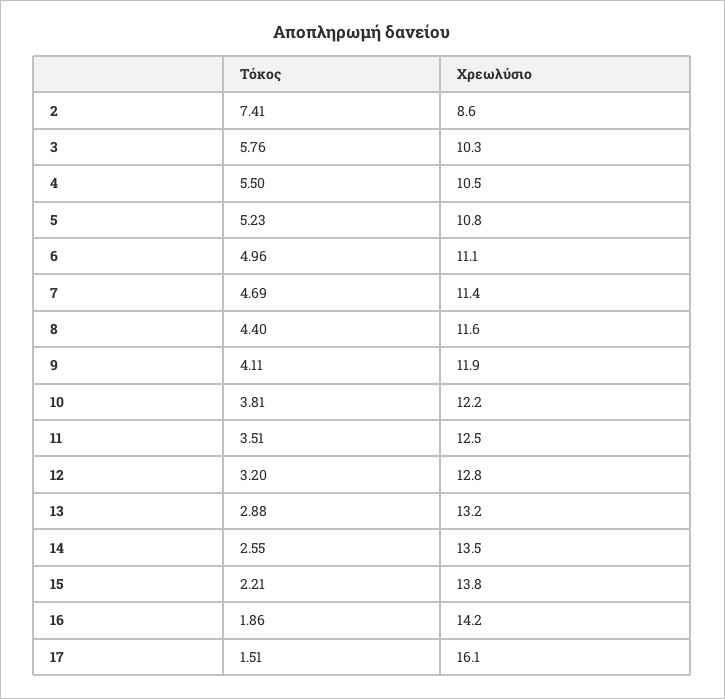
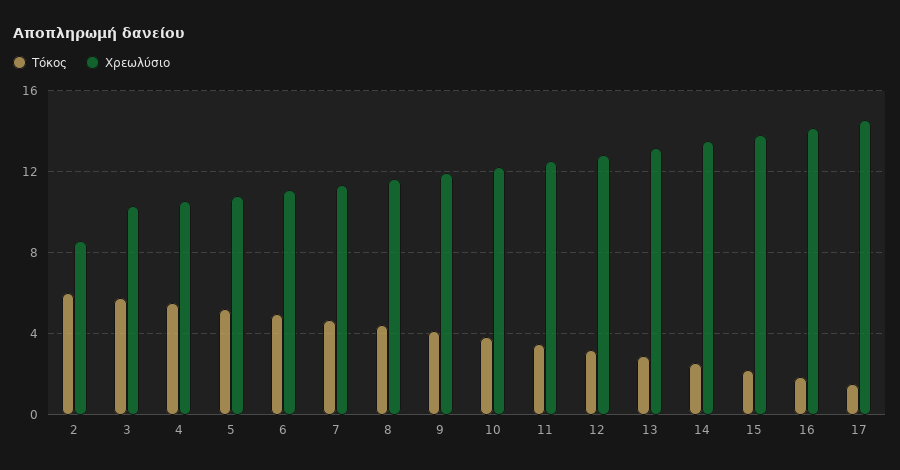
Τόκος, 2: 7.41 -> 6
Χρεωλύσιο, 17: 16.1 -> 14.5

